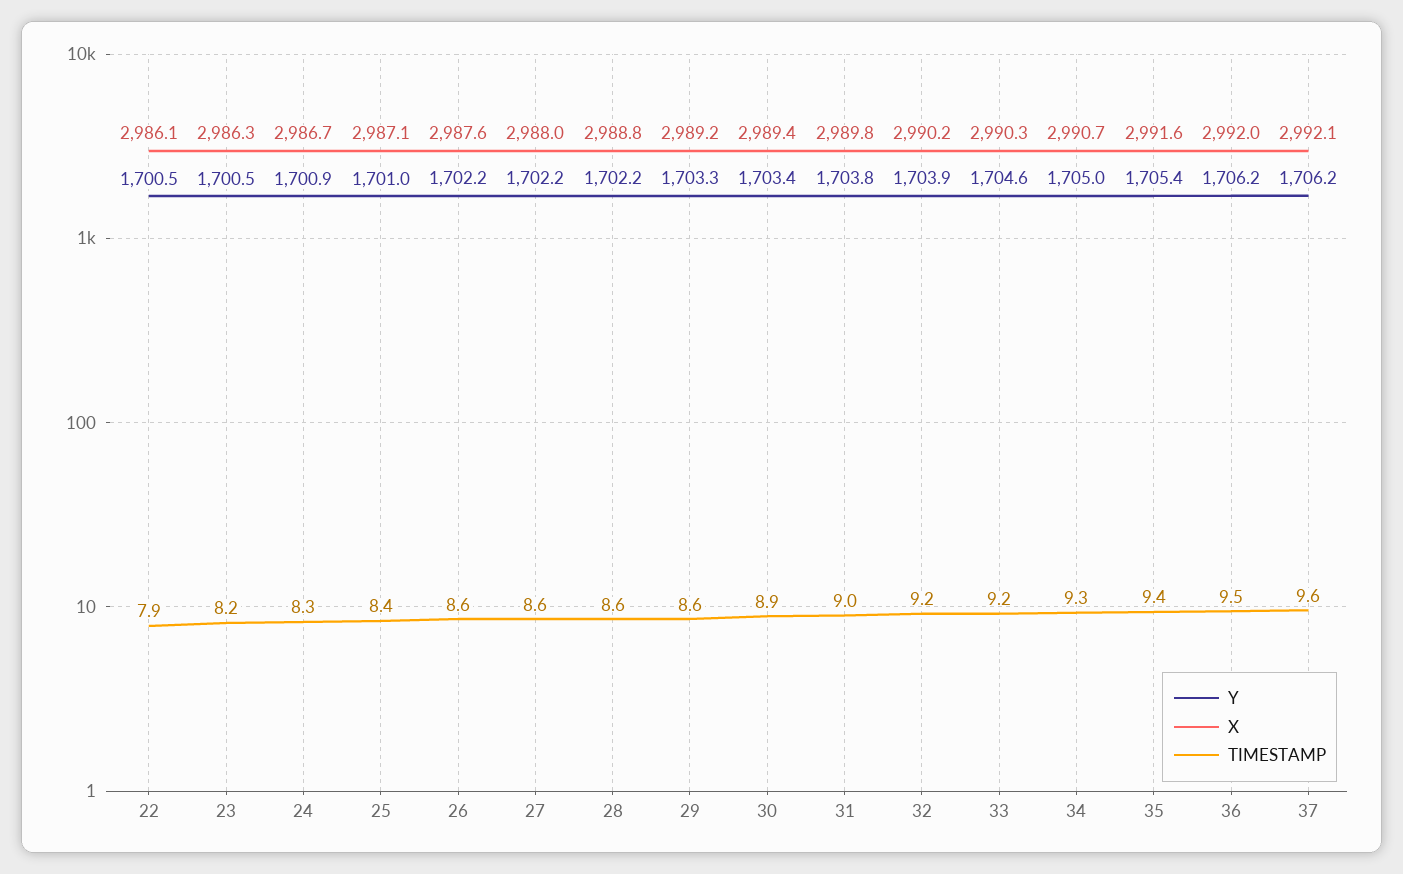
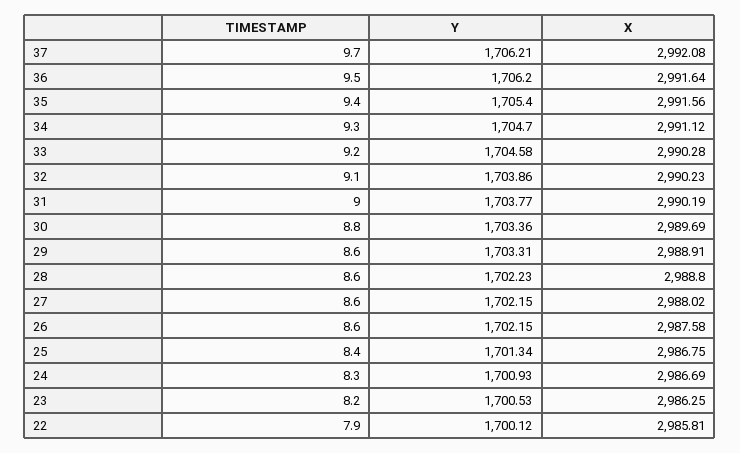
Y, 22: 1700.5 -> 1700.12
X, 22: 2986.1 -> 2985.81
Y, 25: 1701 -> 1701.34
X, 25: 2987.1 -> 2986.75
X, 29: 2989.2 -> 2988.91
X, 30: 2989.4 -> 2989.69
TIMESTAMP, 30: 8.9 -> 8.8
X, 31: 2989.8 -> 2990.19
TIMESTAMP, 32: 9.2 -> 9.1
Y, 34: 1705 -> 1704.7
X, 34: 2990.7 -> 2991.12
X, 36: 2992 -> 2991.64
TIMESTAMP, 37: 9.6 -> 9.7

